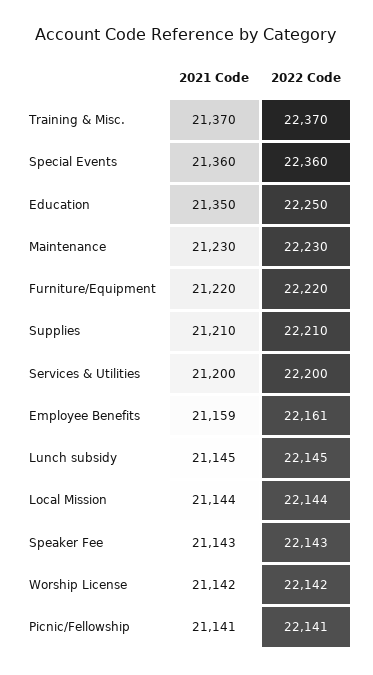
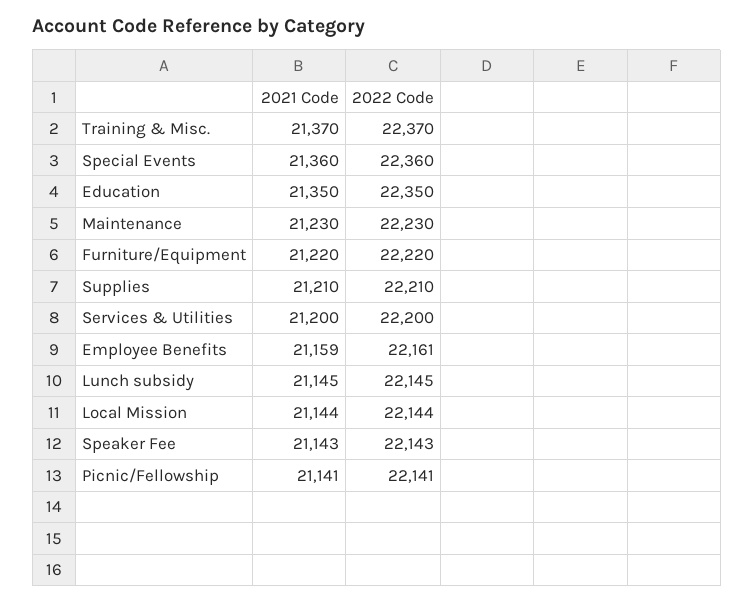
2022 Code, Education: 22250 -> 22350
2021 Code, Worship License: 21142 -> none
2022 Code, Worship License: 22142 -> none

